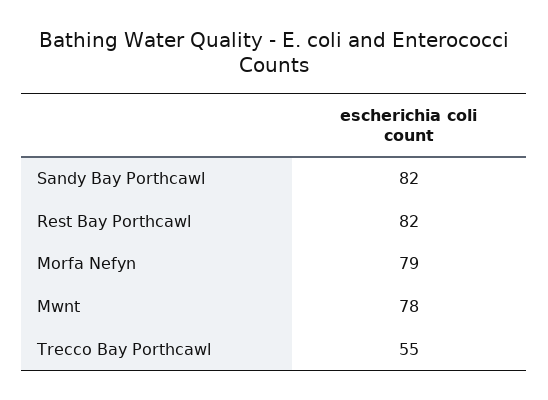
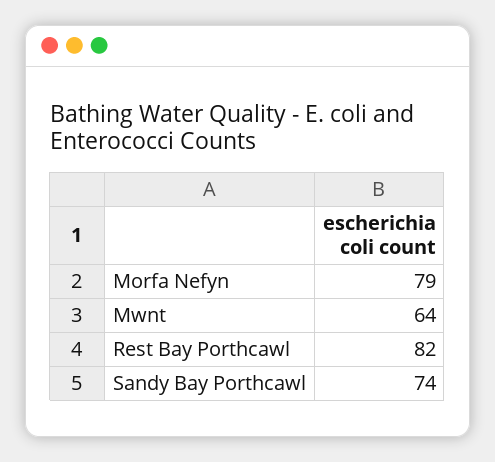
Sandy Bay Porthcawl: 82 -> 74
Mwnt: 78 -> 64
Trecco Bay Porthcawl: 55 -> none

